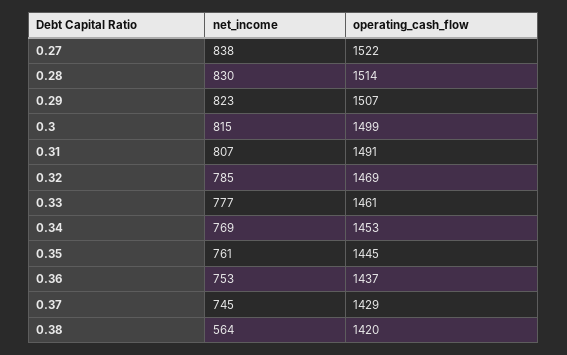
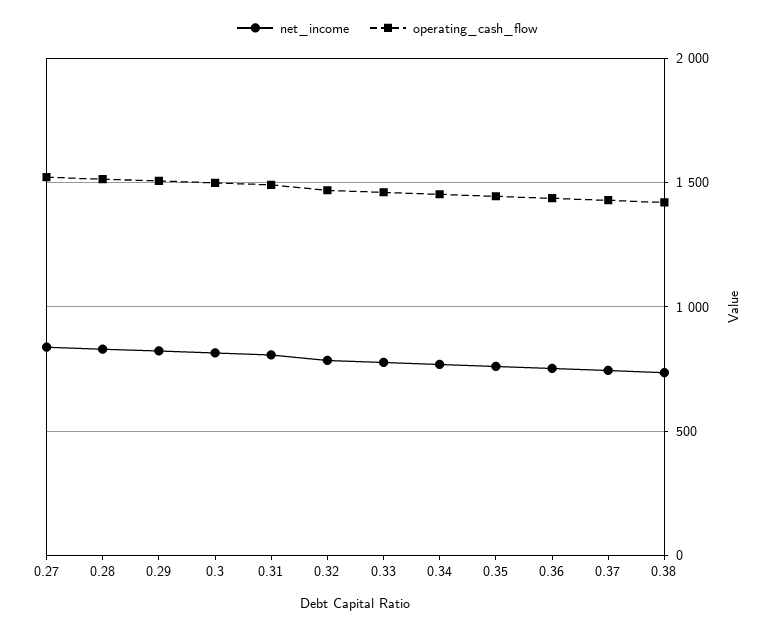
net_income, 0.38: 564 -> 750

